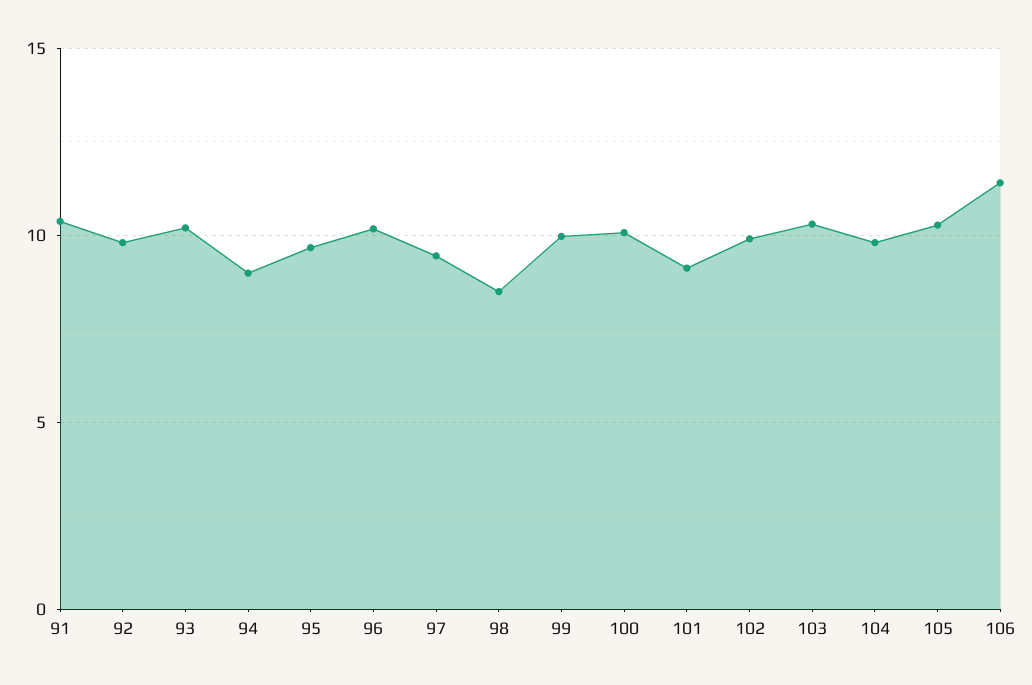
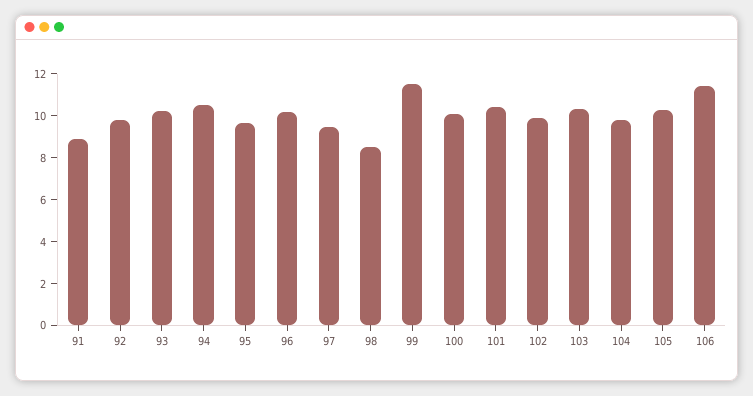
91: 10.5 -> 9
94: 9 -> 10.5
99: 10 -> 11.5
101: 9 -> 10.5

